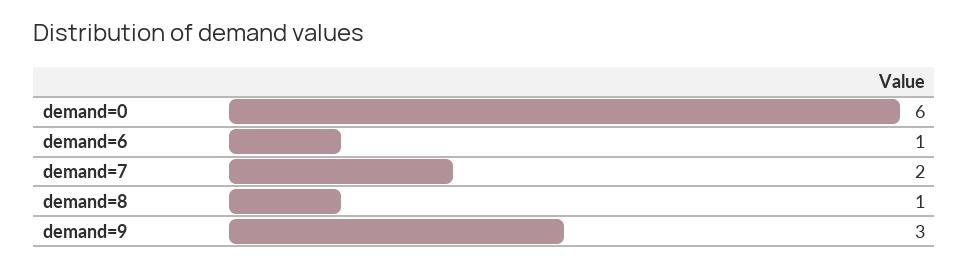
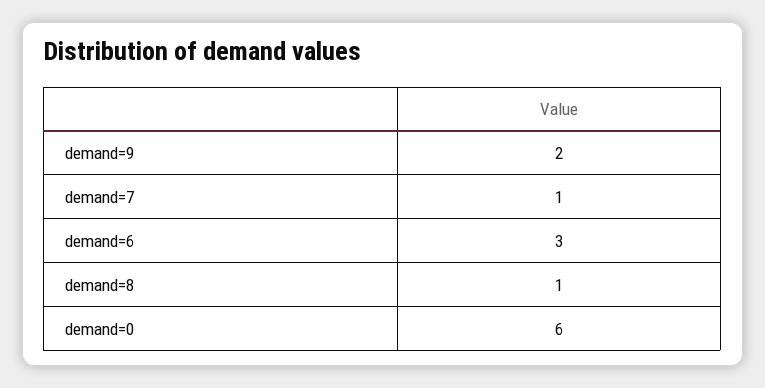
demand=6: 1 -> 3
demand=7: 2 -> 1
demand=9: 3 -> 2

